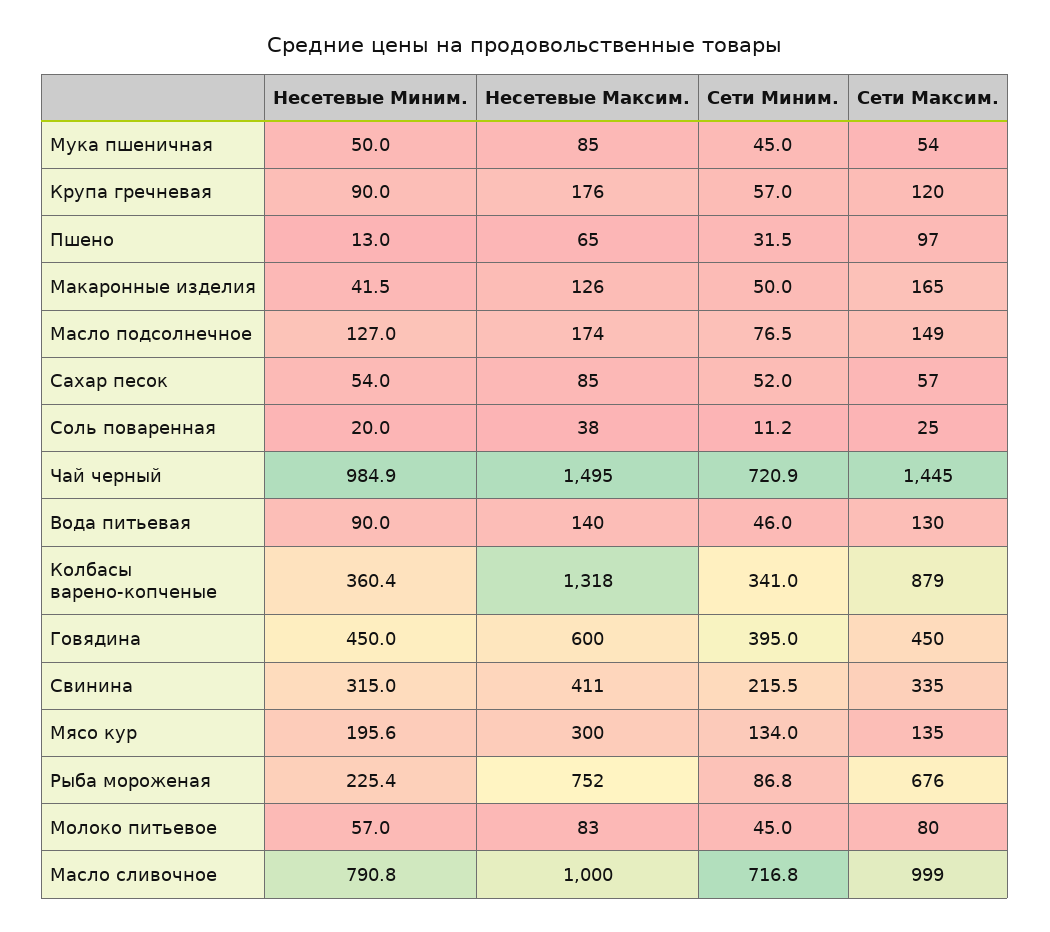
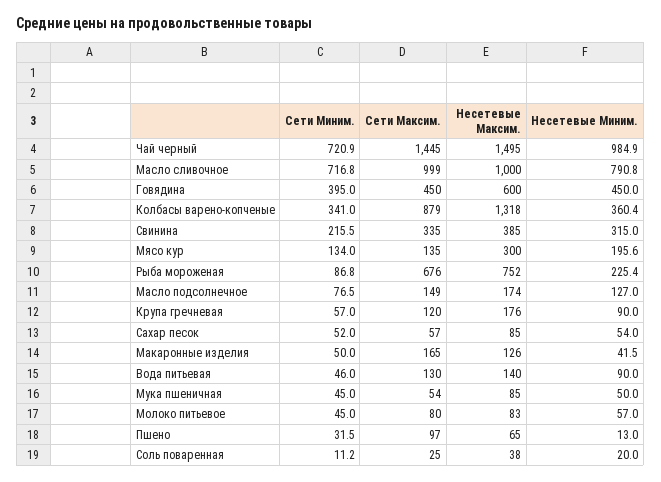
Несетевые Максим., Свинина: 411 -> 385

